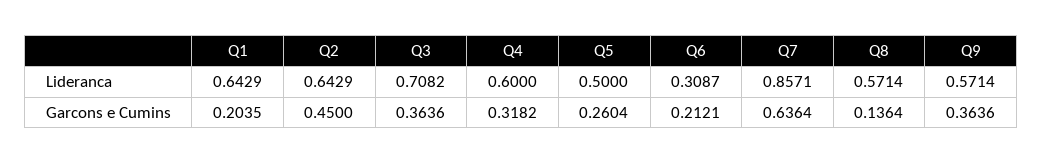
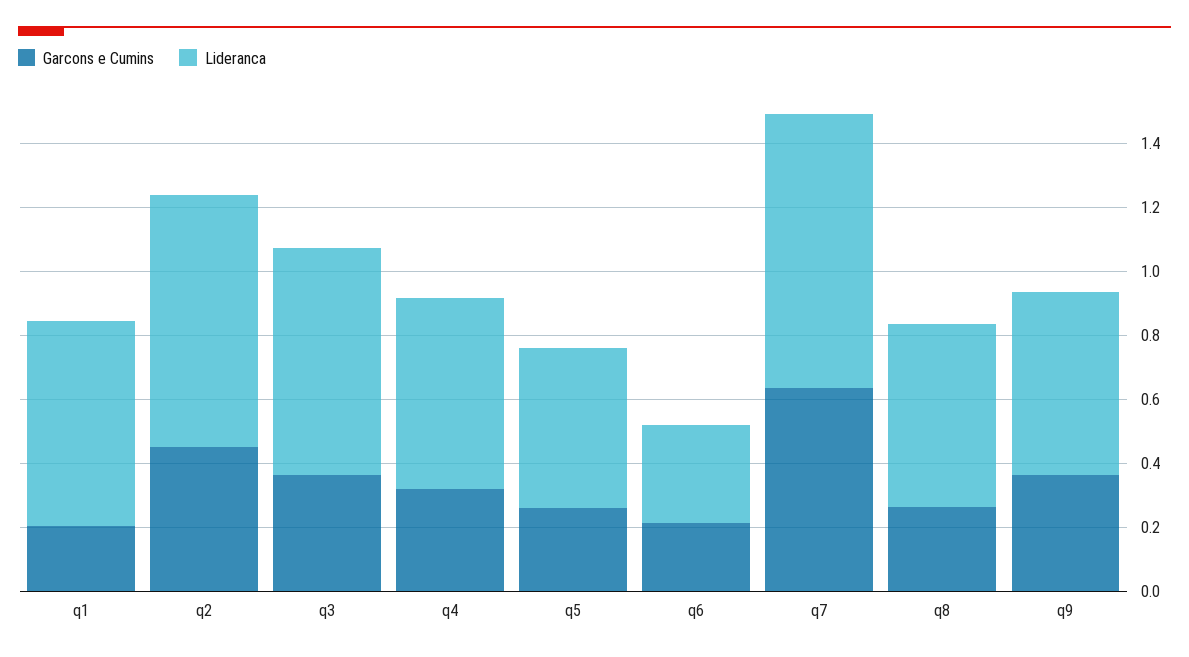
Lideranca, Q2: 0.6429 -> 0.8
Garcons e Cumins, Q8: 0.1364 -> 0.25

